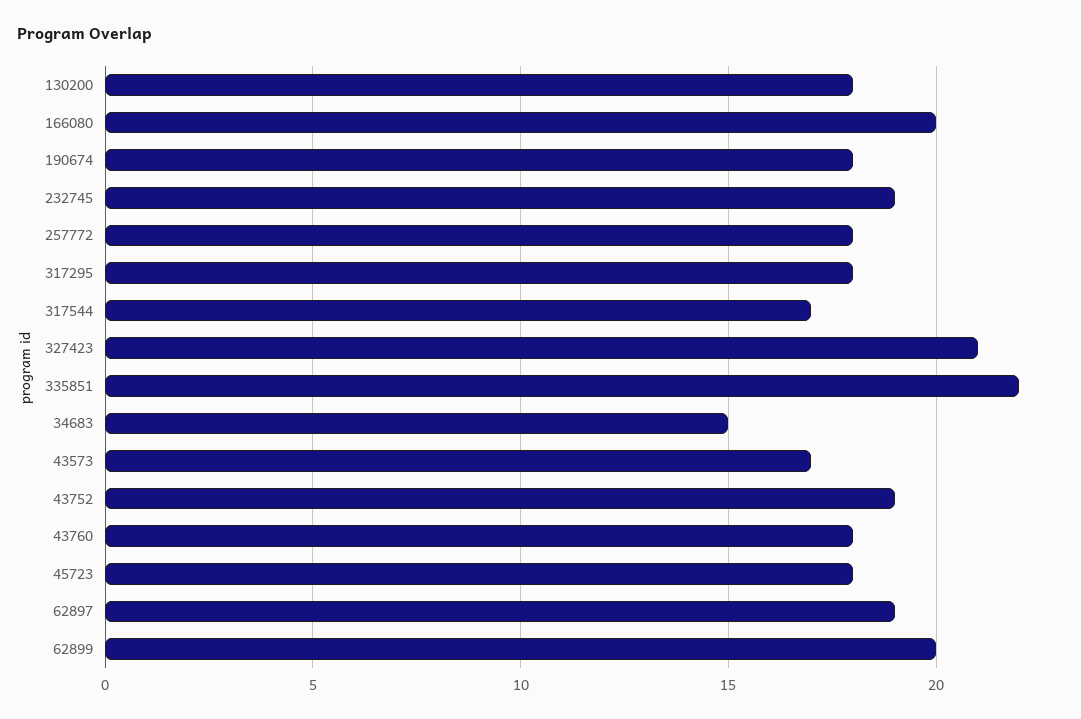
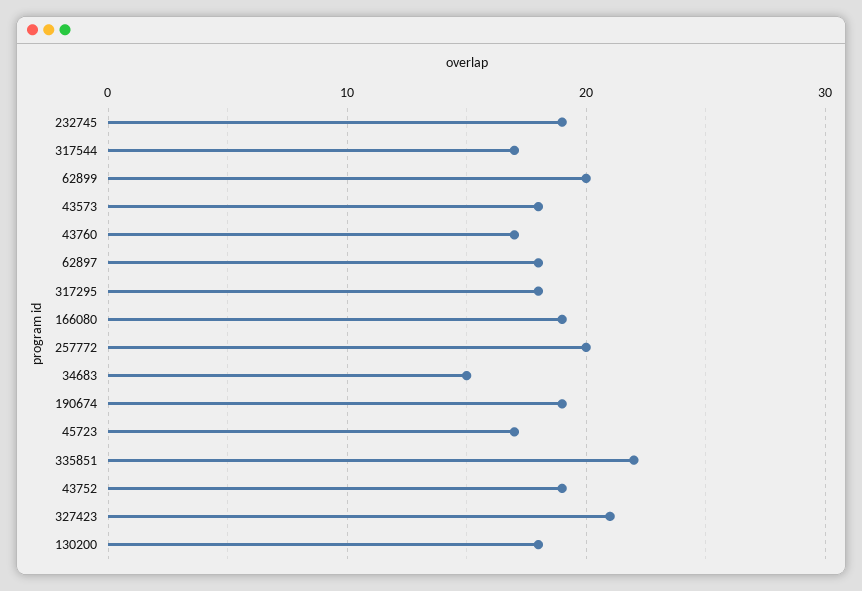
166080: 20 -> 19
190674: 18 -> 19
257772: 18 -> 20
43573: 17 -> 18
43760: 18 -> 17
45723: 18 -> 17
62897: 19 -> 18

